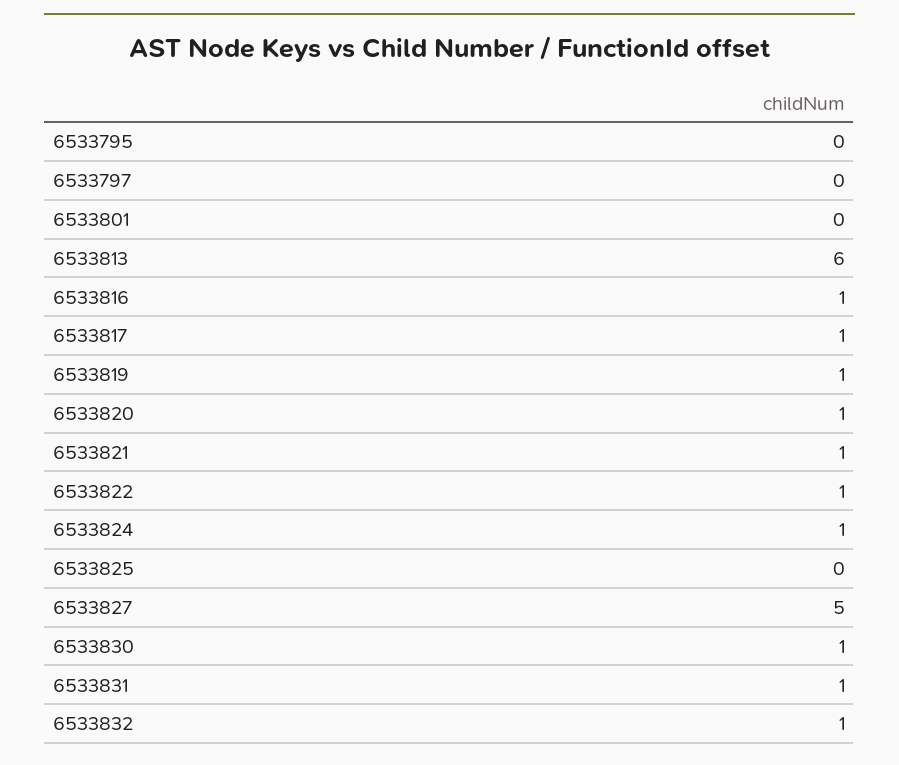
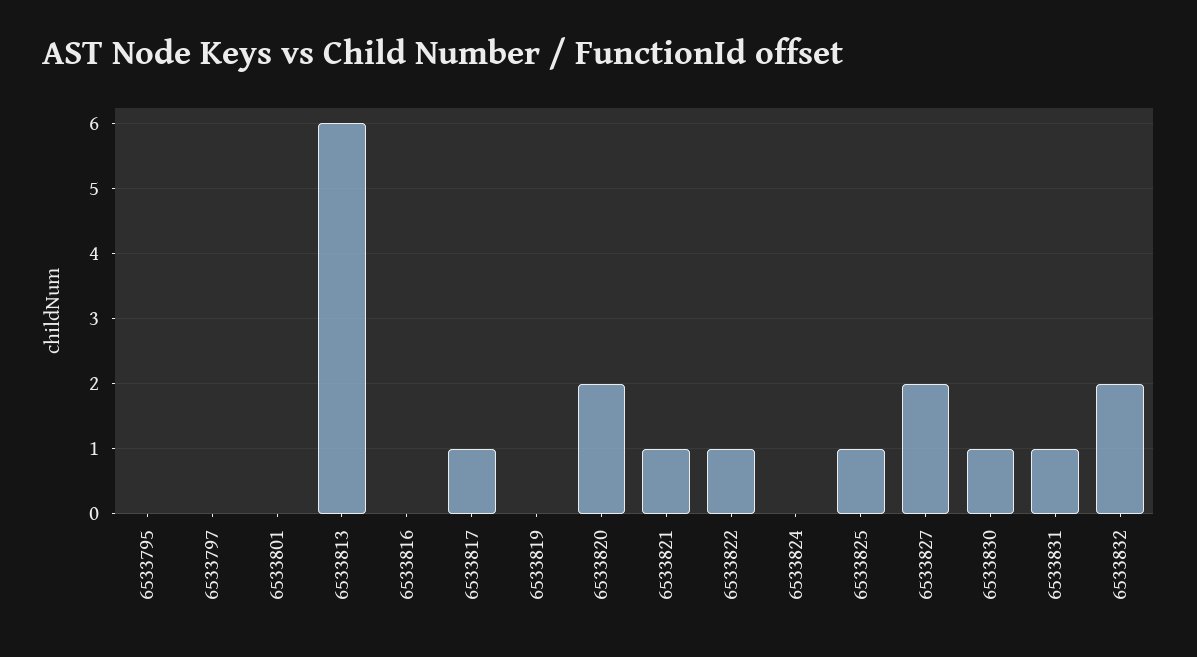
6533816: 1 -> 0
6533819: 1 -> 0
6533820: 1 -> 2
6533824: 1 -> 0
6533825: 0 -> 1
6533827: 5 -> 2
6533832: 1 -> 2

